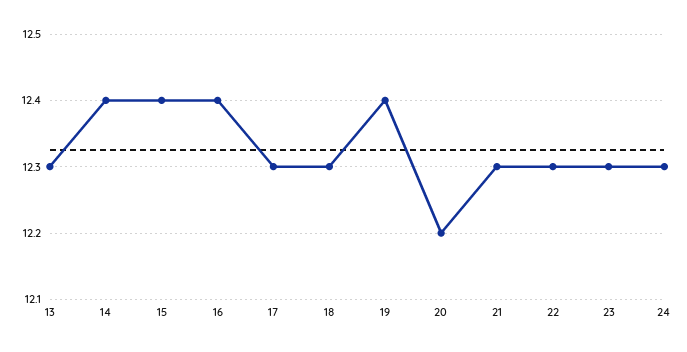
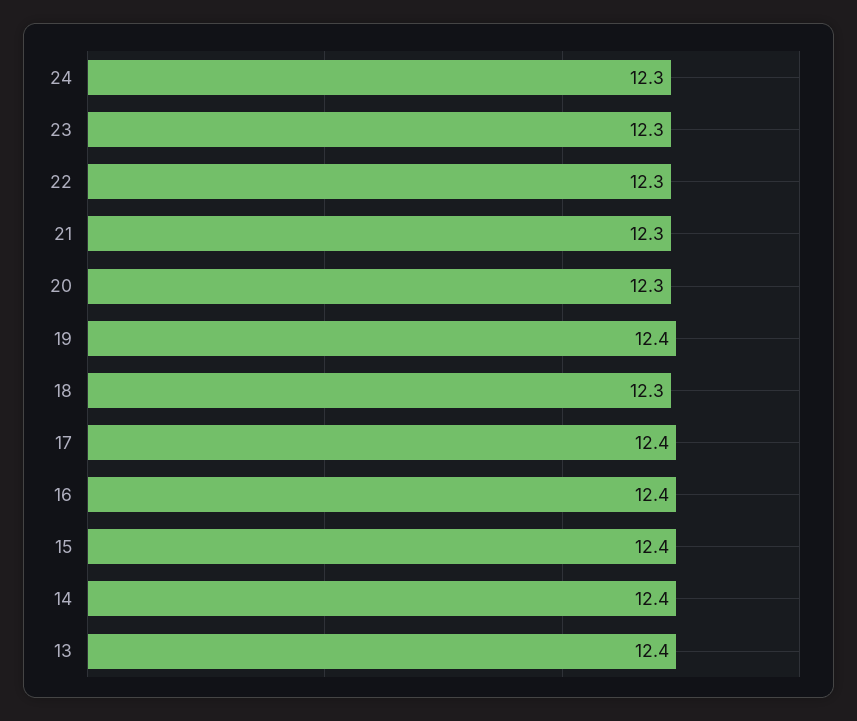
13: 12.3 -> 12.4
17: 12.3 -> 12.4
20: 12.2 -> 12.3

